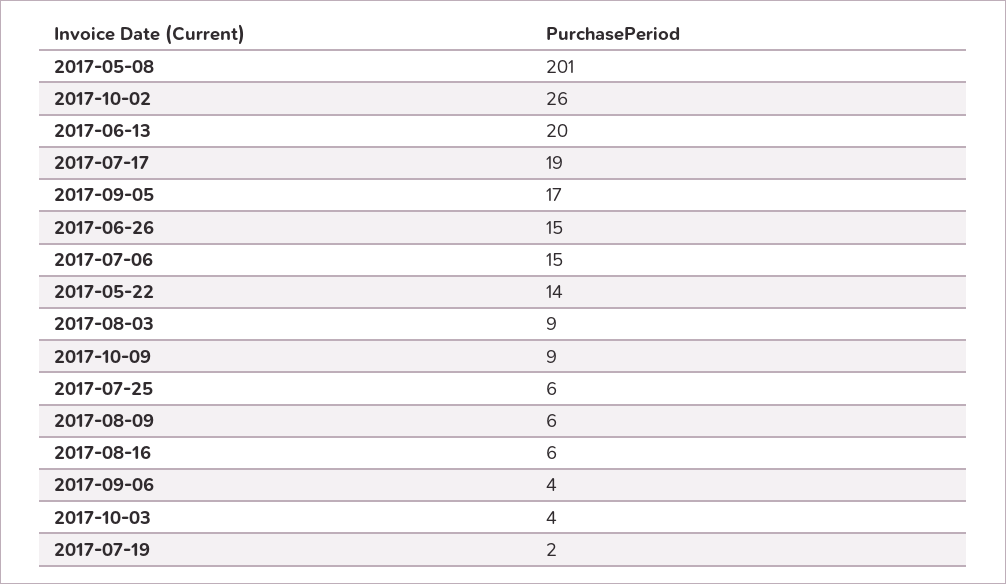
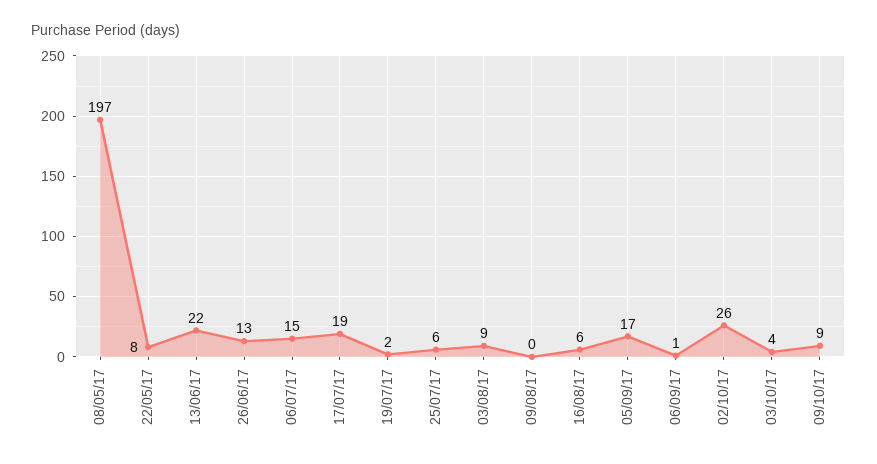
2017-05-08: 201 -> 197
2017-06-13: 20 -> 22
2017-06-26: 15 -> 13
2017-05-22: 14 -> 8
2017-08-09: 6 -> 0
2017-09-06: 4 -> 1

